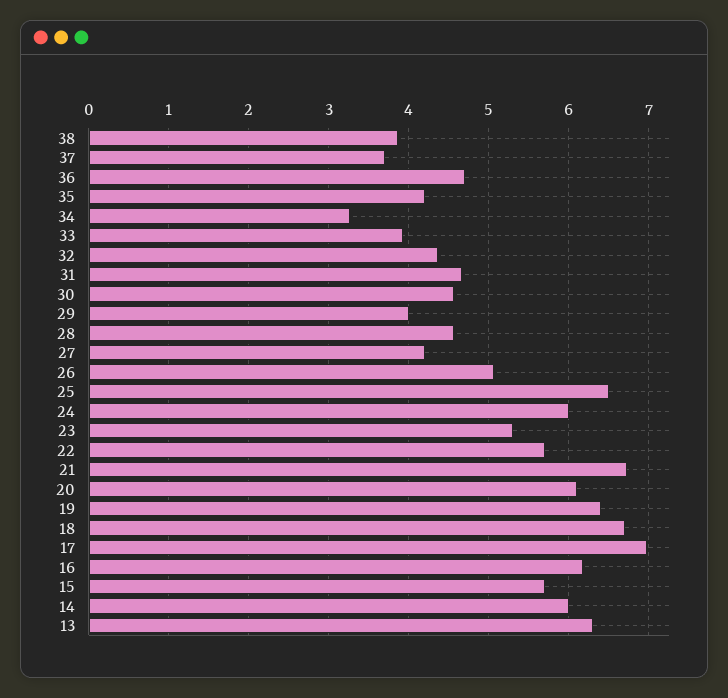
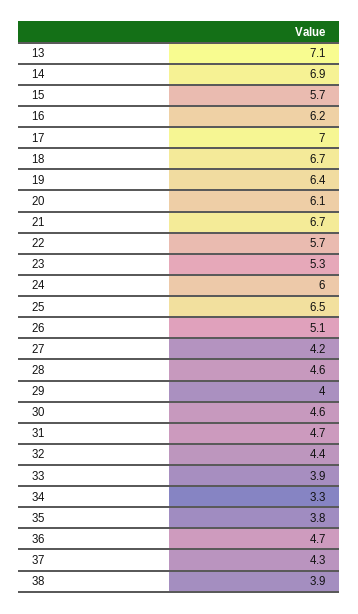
37: 3.7 -> 4.3
35: 4.2 -> 3.8
14: 6 -> 6.9
13: 6.3 -> 7.1

